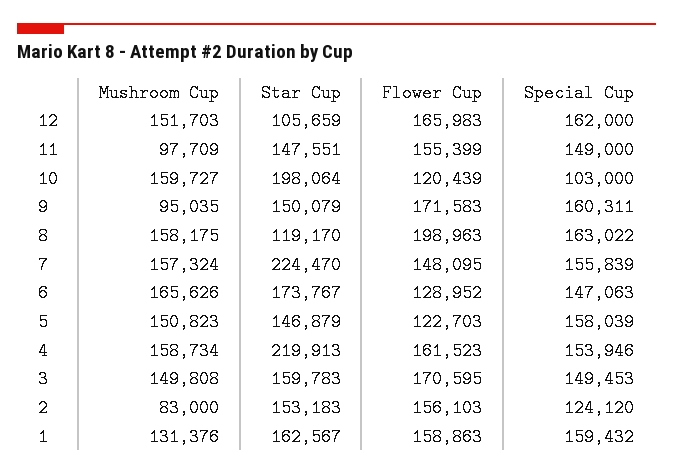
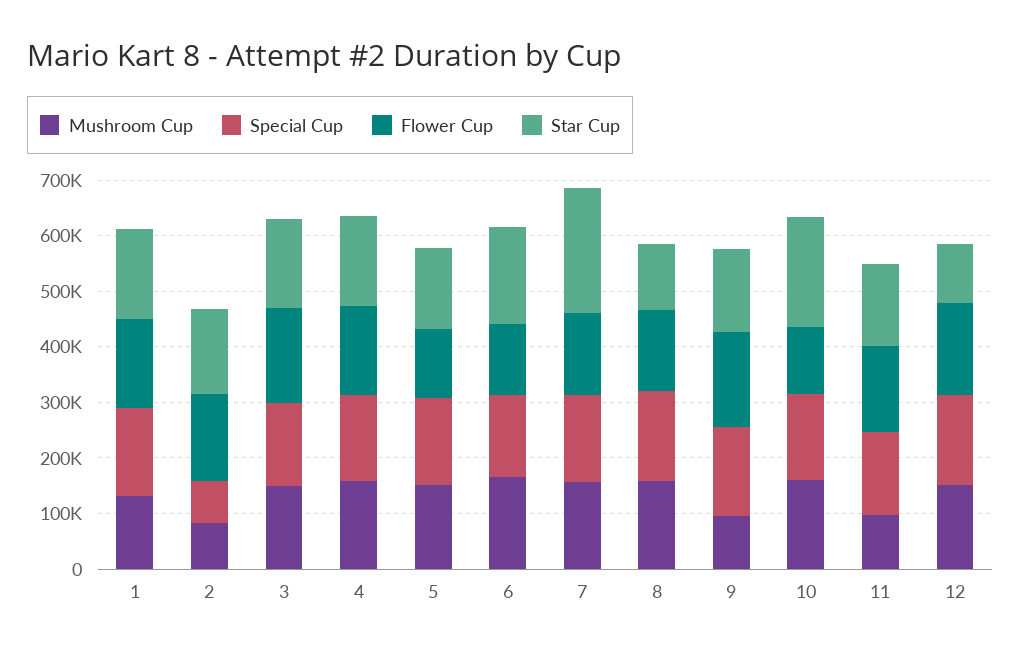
Special Cup, 10: 103000 -> 160000
Flower Cup, 8: 198963 -> 140000
Star Cup, 4: 219913 -> 160000
Special Cup, 2: 124120 -> 80000

